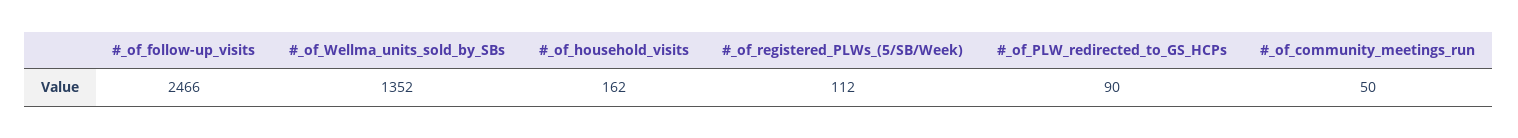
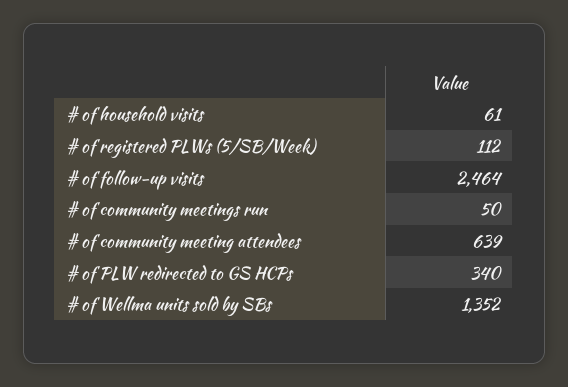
#_of_follow-up_visits: 2466 -> 2464
#_of_household_visits: 162 -> 61
#_of_PLW_redirected_to_GS_HCPs: 90 -> 340
# of community meeting attendees: none -> 639

